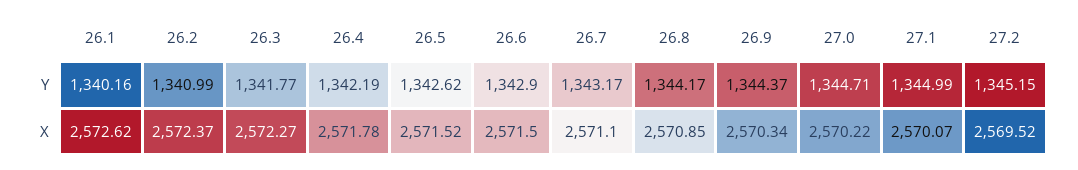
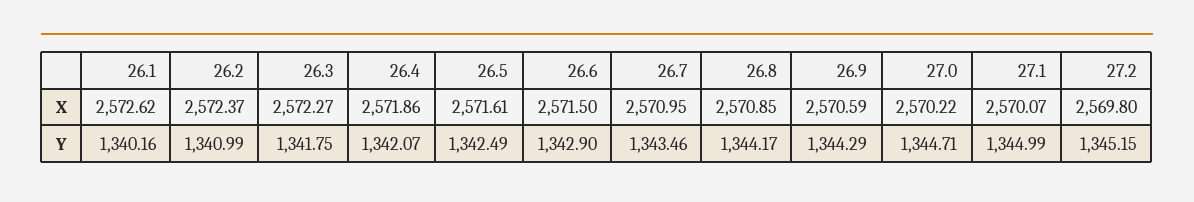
26.3, Y: 1341.77 -> 1341.75
26.4, Y: 1342.19 -> 1342.07
26.5, Y: 1342.62 -> 1342.49
26.7, Y: 1343.17 -> 1343.46
26.9, Y: 1344.37 -> 1344.29
26.4, X: 2571.78 -> 2571.86
26.5, X: 2571.52 -> 2571.61
26.7, X: 2571.1 -> 2570.95
26.9, X: 2570.34 -> 2570.59
27.2, X: 2569.52 -> 2569.8

